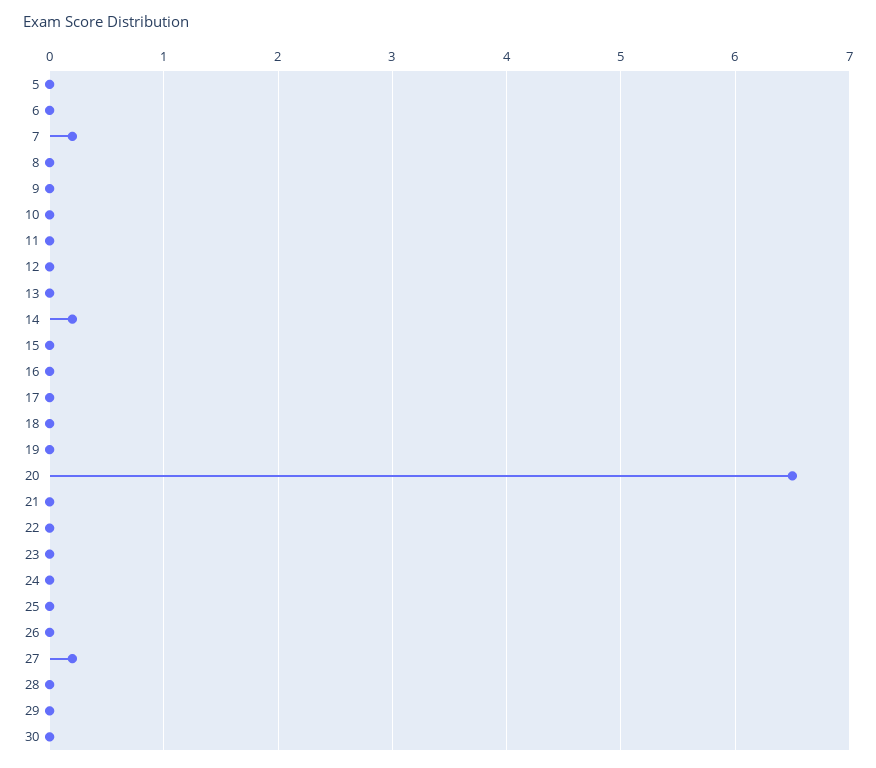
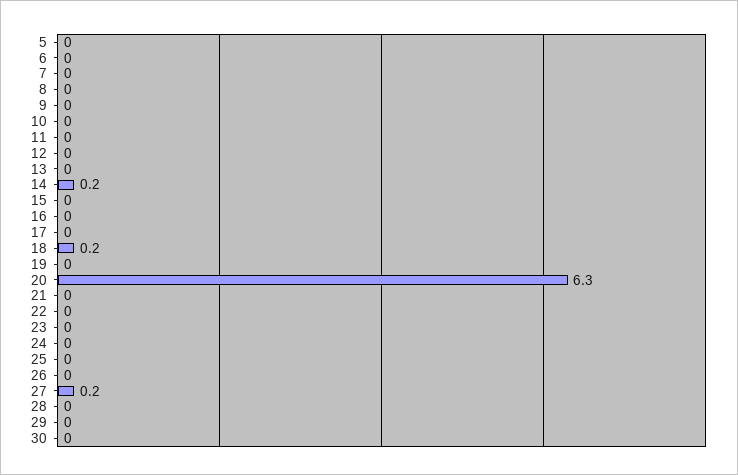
7: 0.2 -> 0
18: 0 -> 0.2
20: 6.5 -> 6.3

